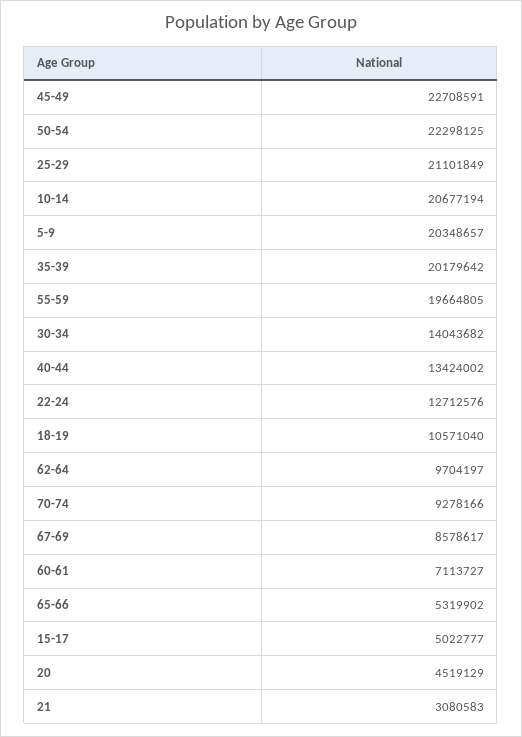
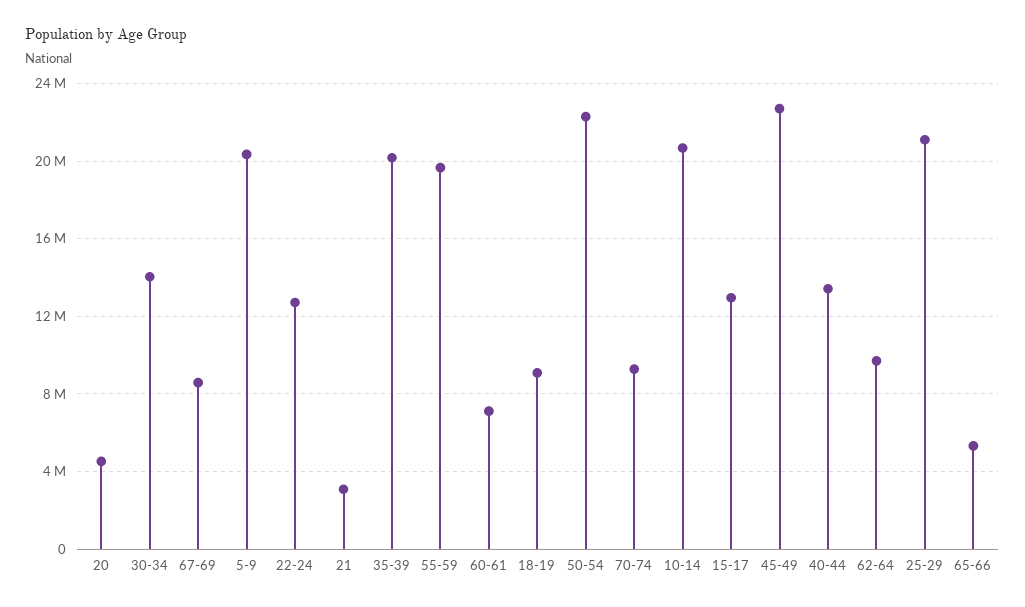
18-19: 10571040 -> 9000000
15-17: 5022777 -> 13000000

